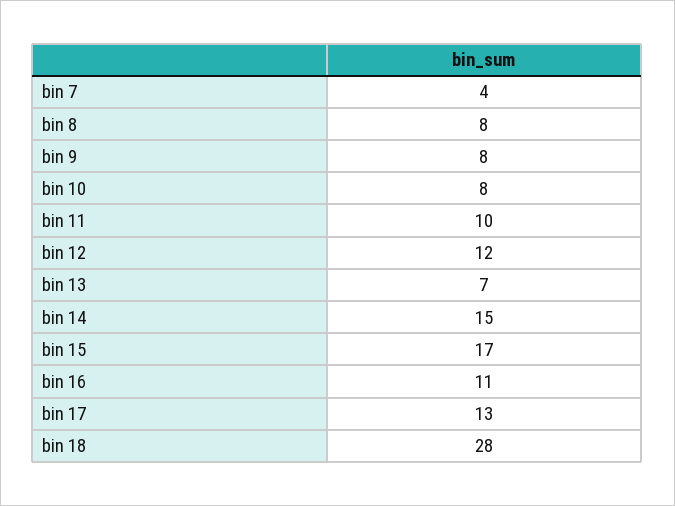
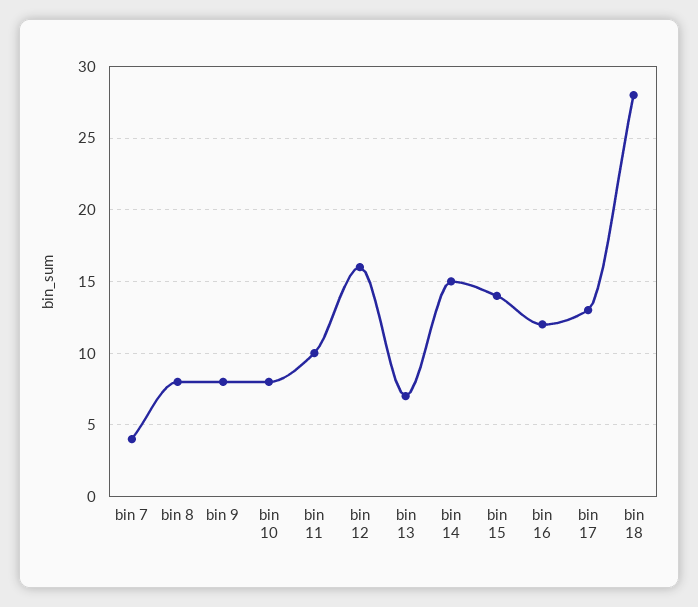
bin 12: 12 -> 16
bin 15: 17 -> 14
bin 16: 11 -> 12

